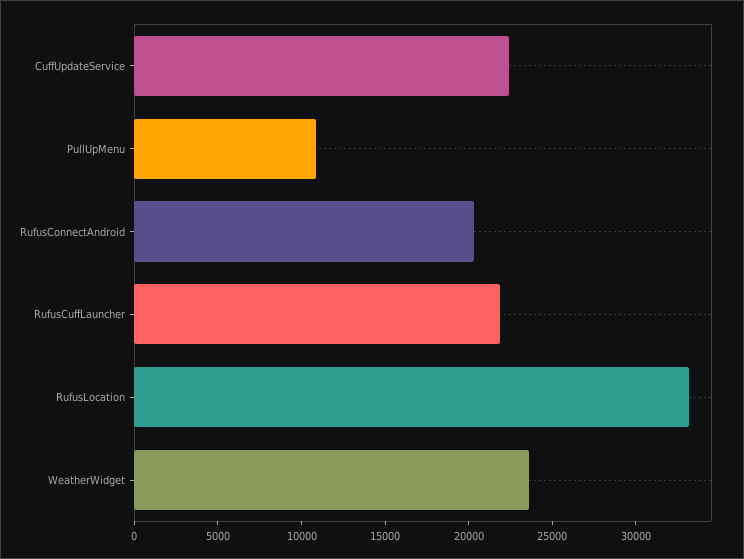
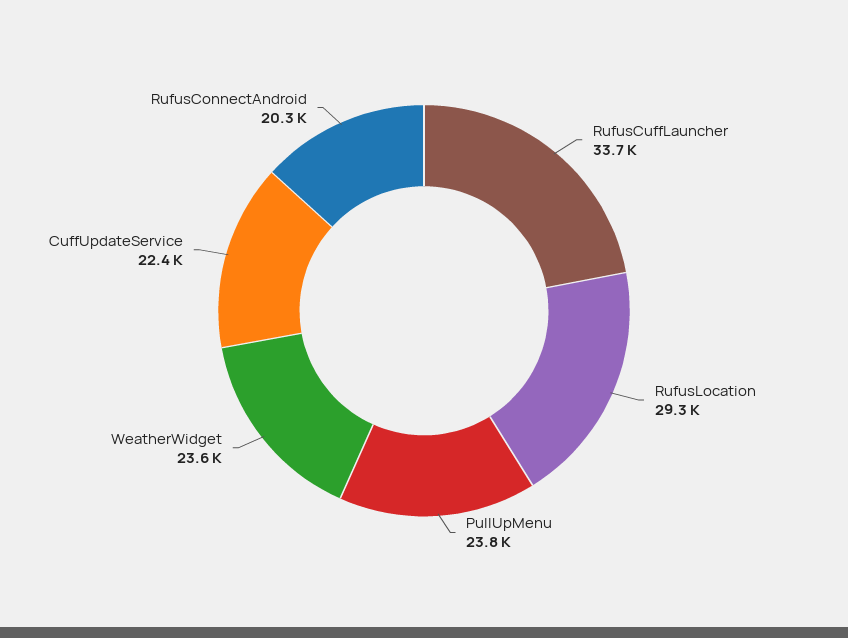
PullUpMenu: 11000 -> 23800
RufusCuffLauncher: 22000 -> 33700
RufusLocation: 33000 -> 29300

